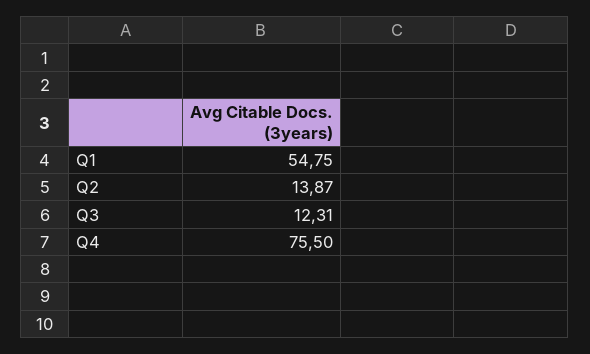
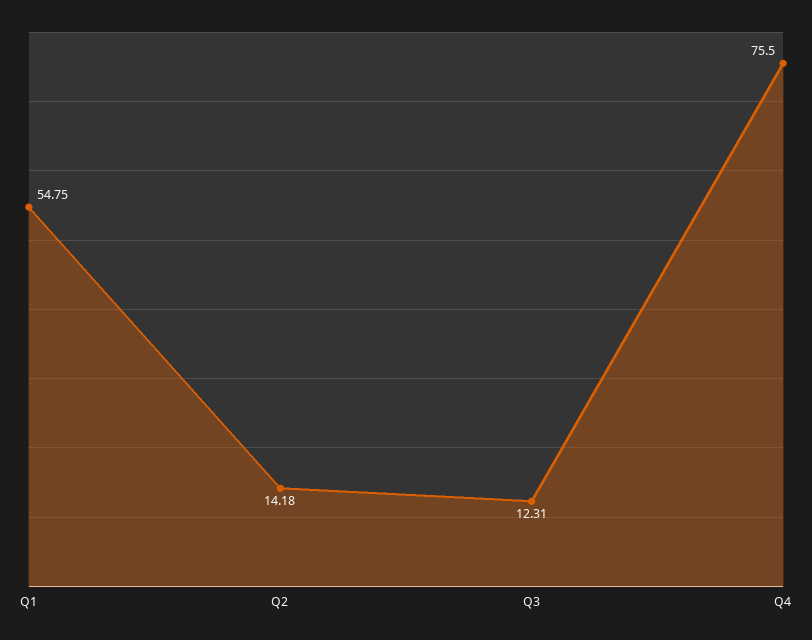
Q2: 13.87 -> 14.18

